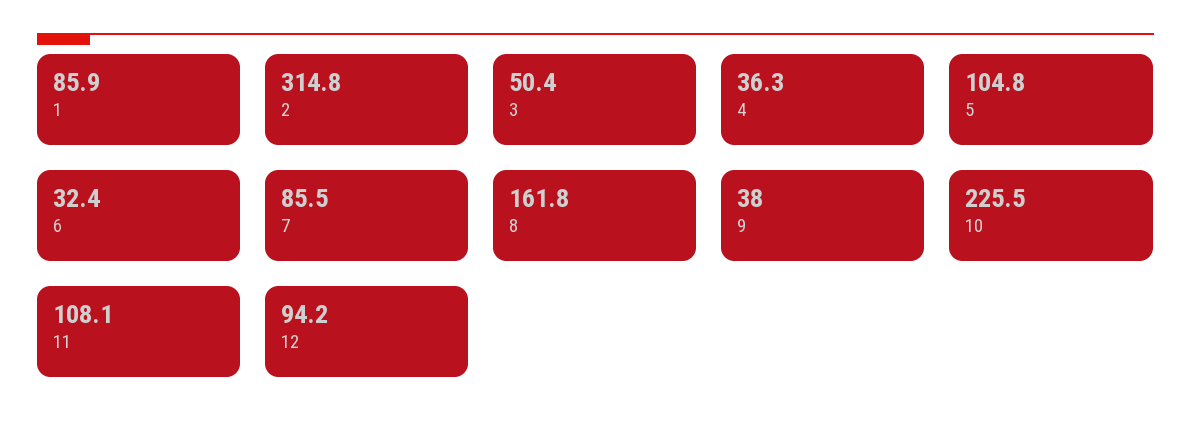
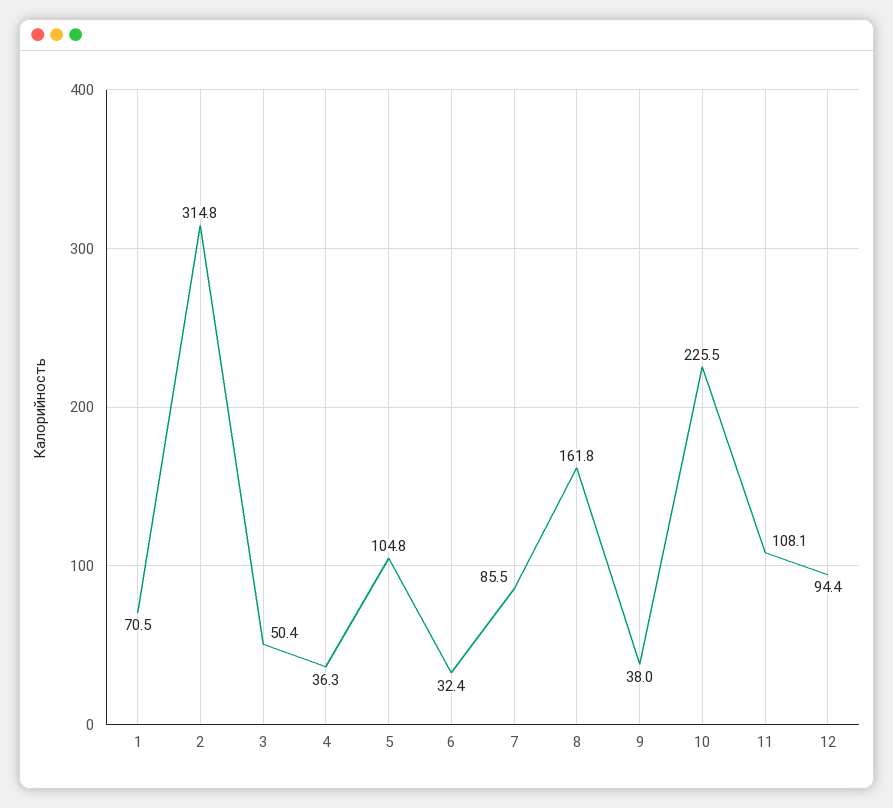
1: 85.9 -> 70.5
12: 94.2 -> 94.4

